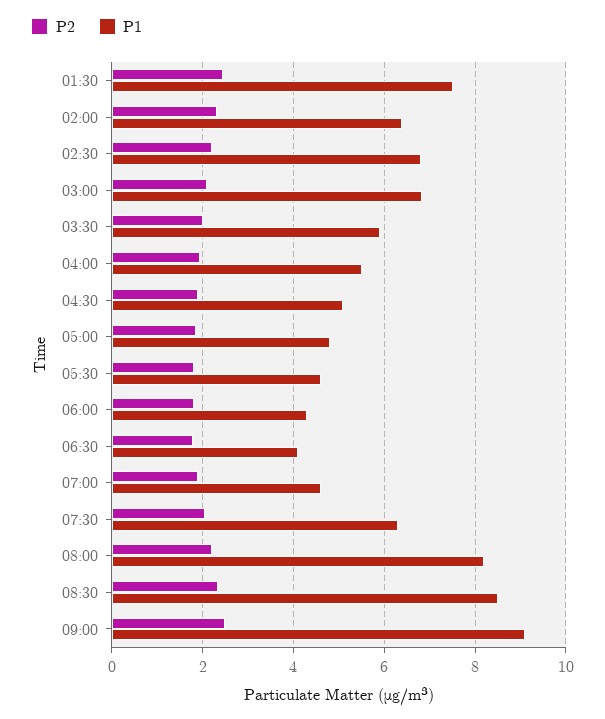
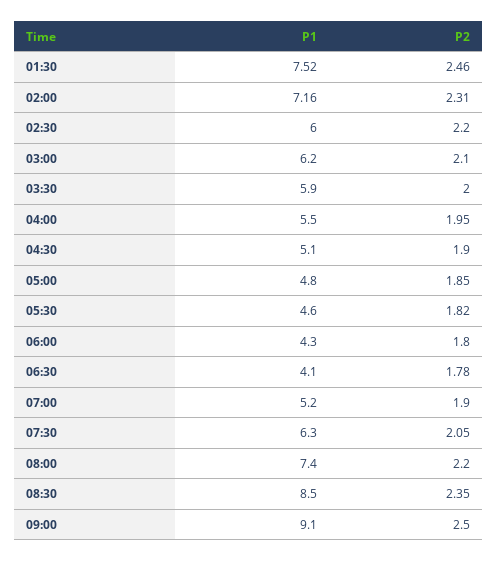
P1, 02:00: 6.4 -> 7.16
P1, 02:30: 6.8 -> 6
P1, 03:00: 6.8 -> 6.2
P1, 07:00: 4.6 -> 5.2
P1, 08:00: 8.2 -> 7.4

